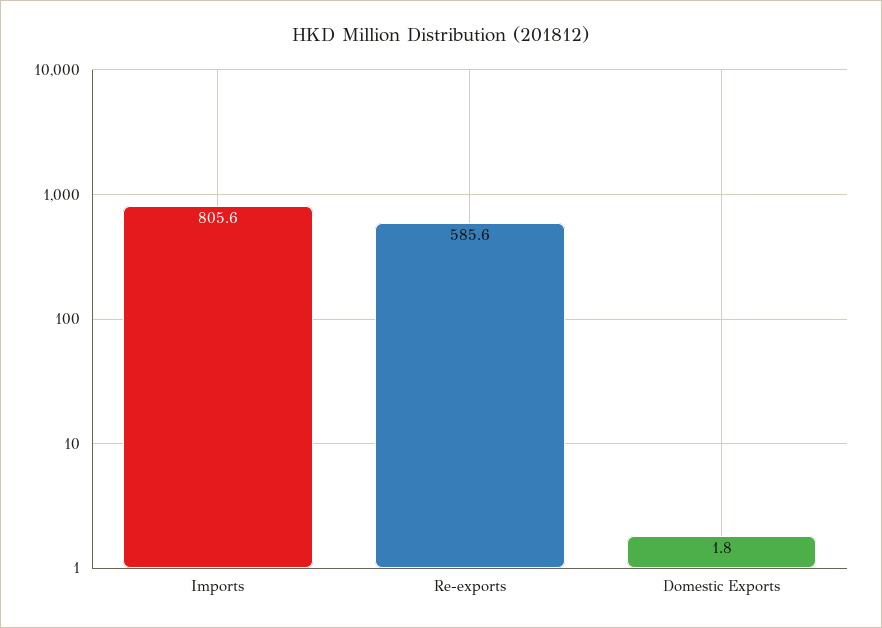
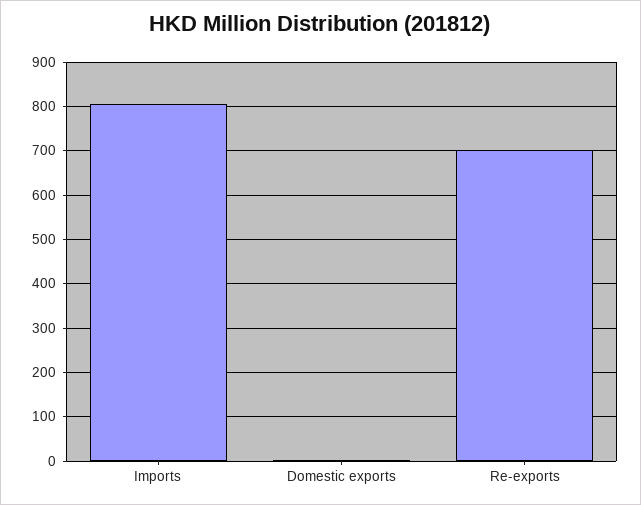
Re-exports: 585.6 -> 700

